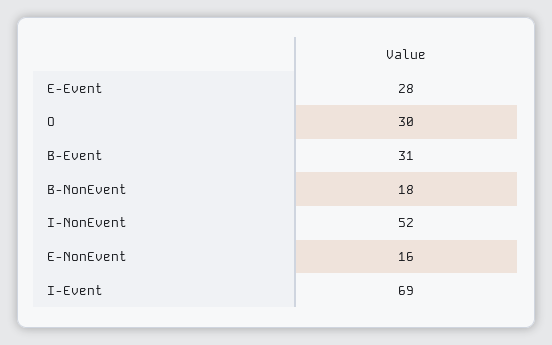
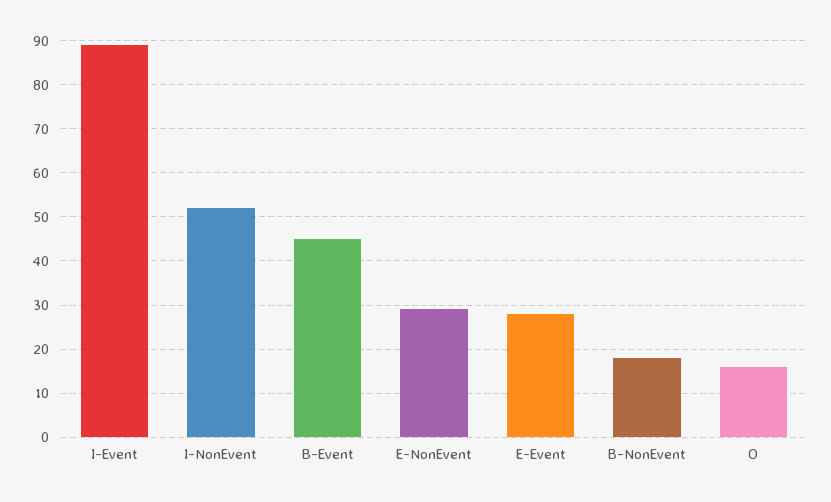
O: 30 -> 15
B-Event: 31 -> 45
E-NonEvent: 16 -> 30
I-Event: 69 -> 90

